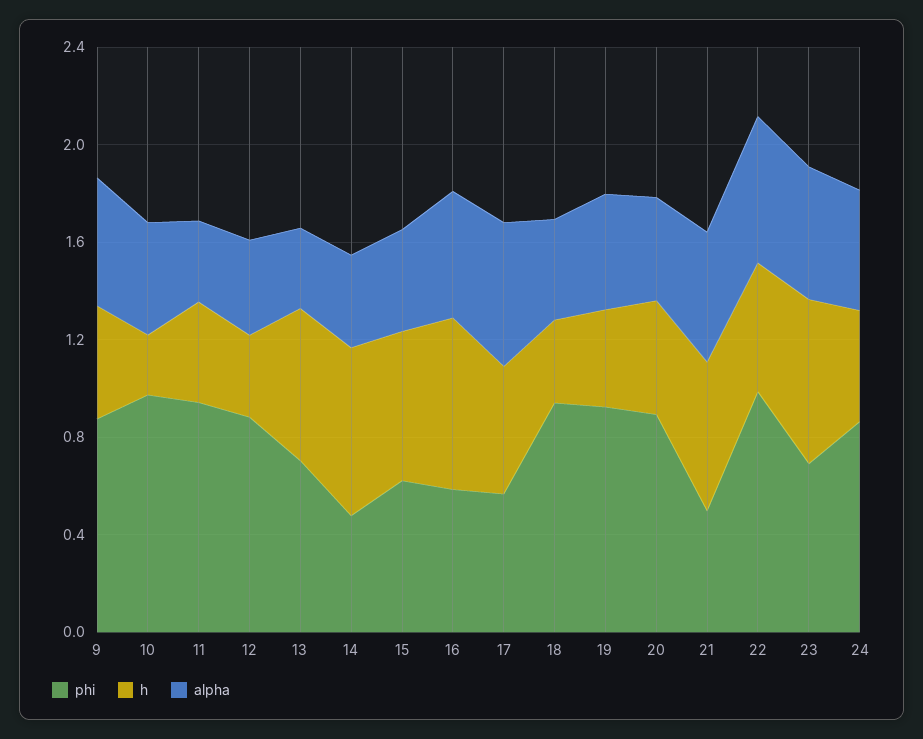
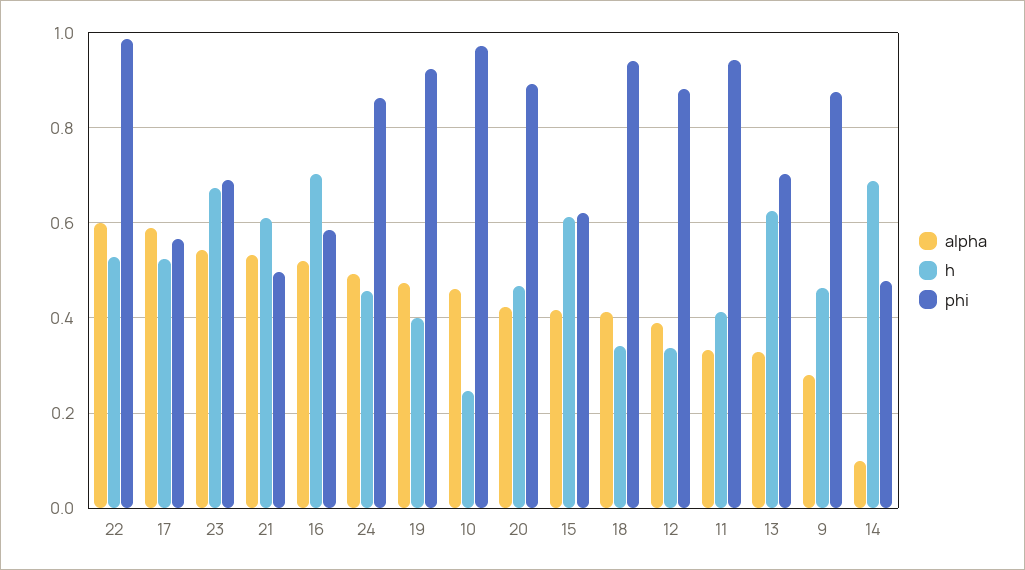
alpha, 9: 0.5 -> 0.28
alpha, 14: 0.4 -> 0.1

